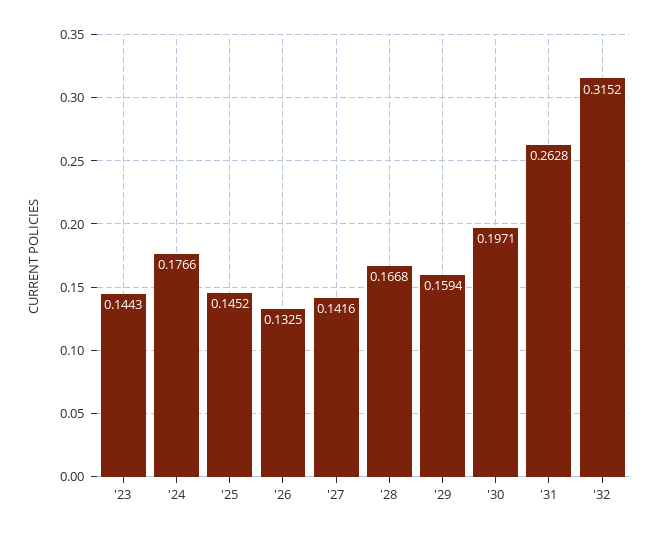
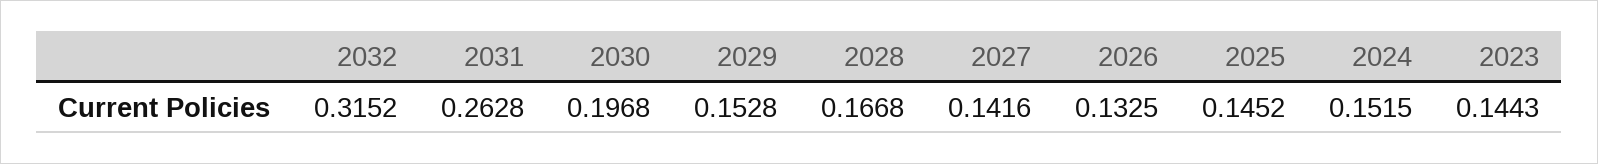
'24: 0.1766 -> 0.1515
'29: 0.1594 -> 0.1528
'30: 0.1971 -> 0.1968

